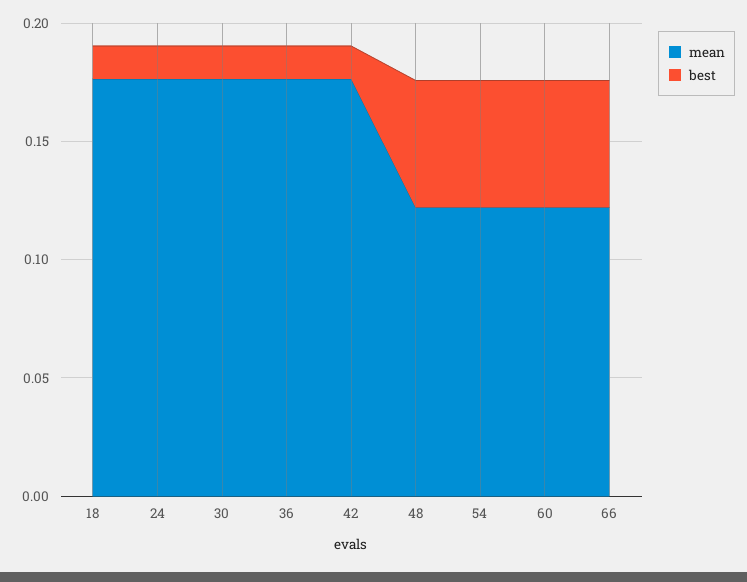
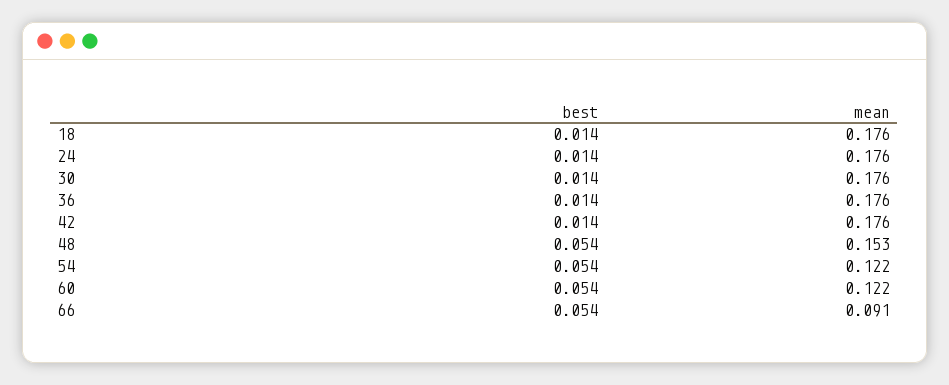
mean, 48: 0.12 -> 0.153
mean, 66: 0.12 -> 0.091

